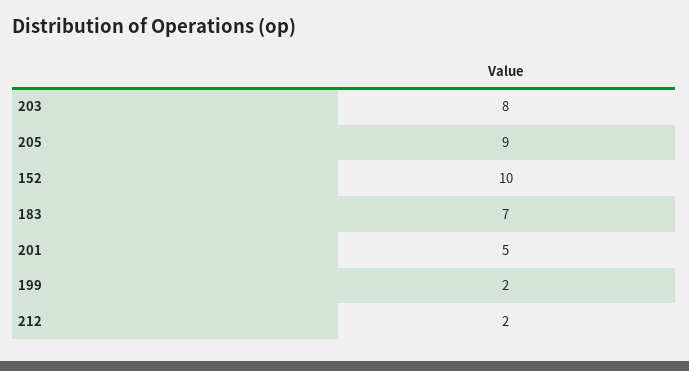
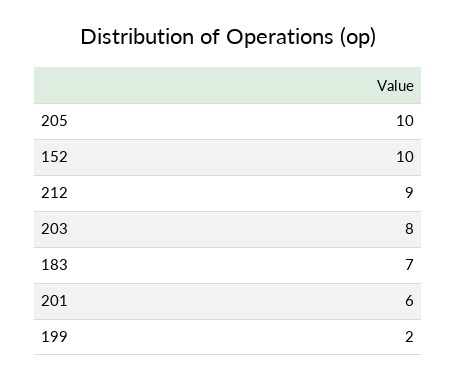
205: 9 -> 10
201: 5 -> 6
212: 2 -> 9

